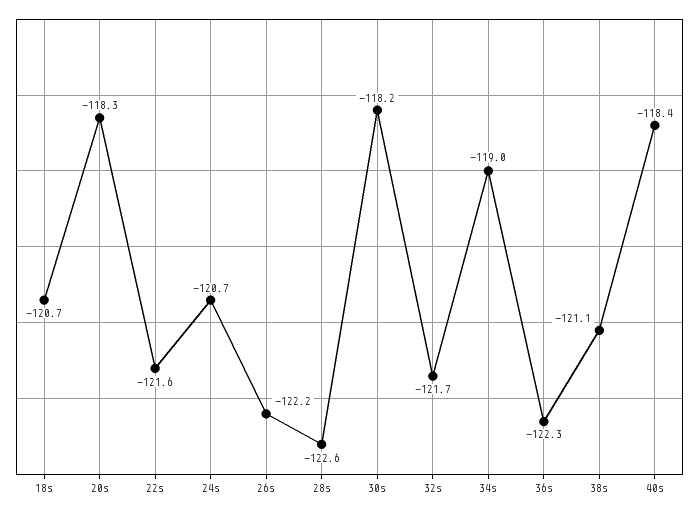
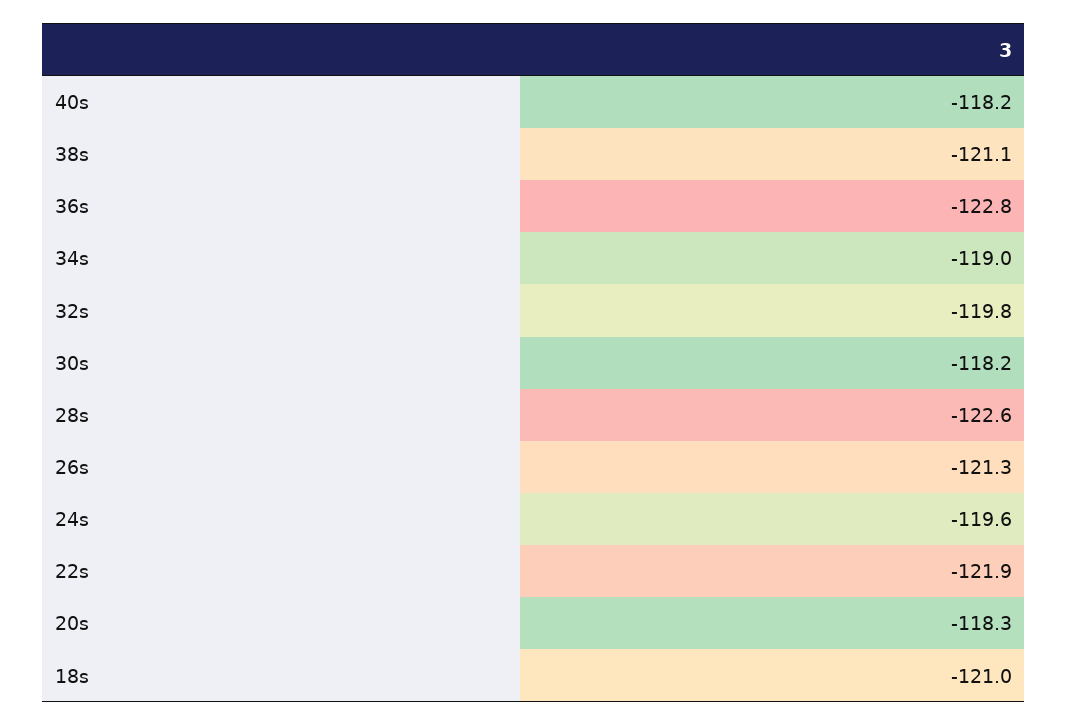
18s: -120.7 -> -121
22s: -121.6 -> -121.9
24s: -120.7 -> -119.6
26s: -122.2 -> -121.3
32s: -121.7 -> -119.8
36s: -122.3 -> -122.8
40s: -118.4 -> -118.2

